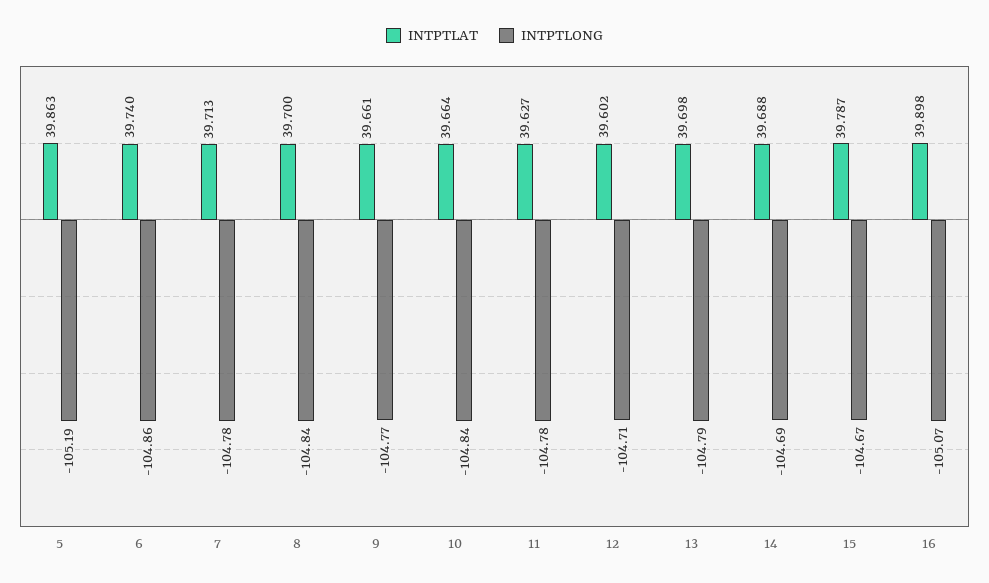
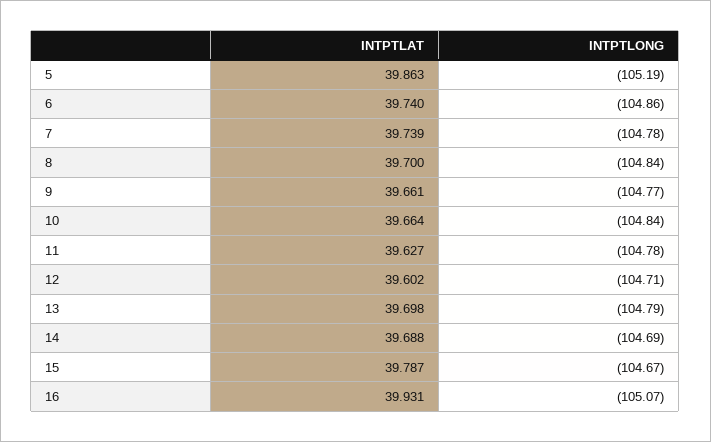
INTPTLAT, 7: 39.713 -> 39.739
INTPTLAT, 16: 39.898 -> 39.931

